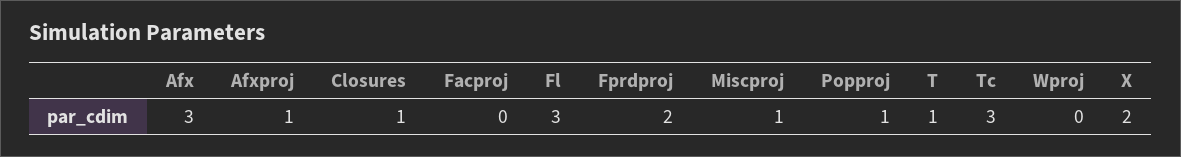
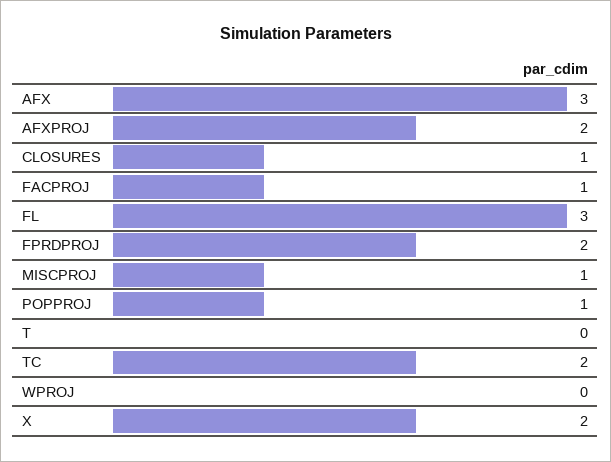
Afxproj: 1 -> 2
Facproj: 0 -> 1
T: 1 -> 0
Tc: 3 -> 2

